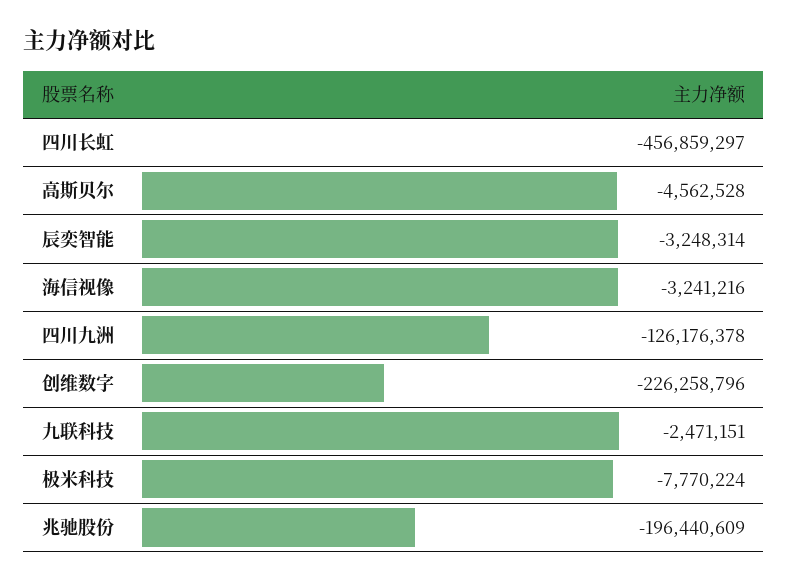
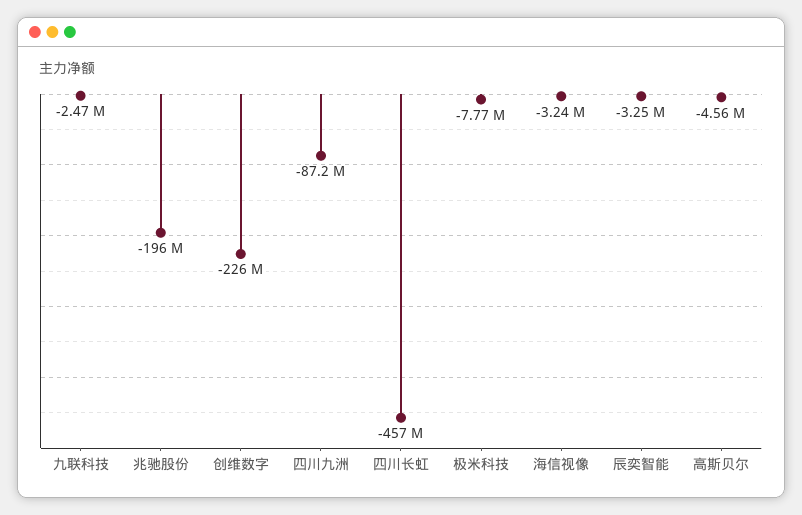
四川九洲: -126176378 -> -87200000

